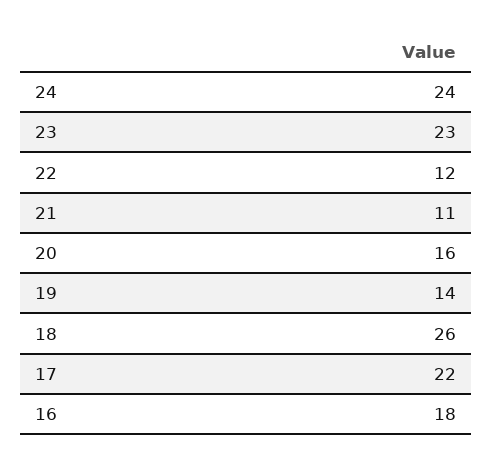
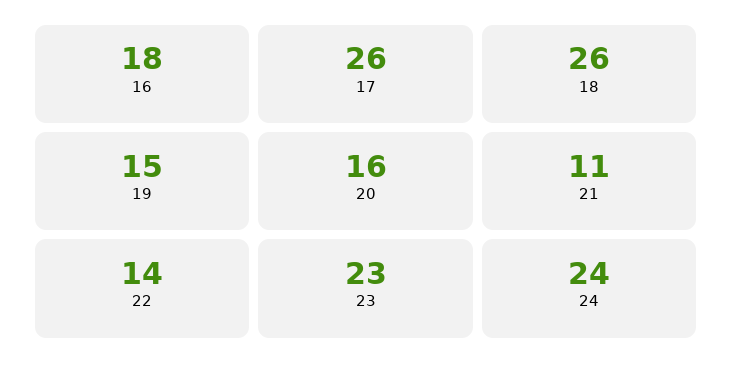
22: 12 -> 14
19: 14 -> 15
17: 22 -> 26

